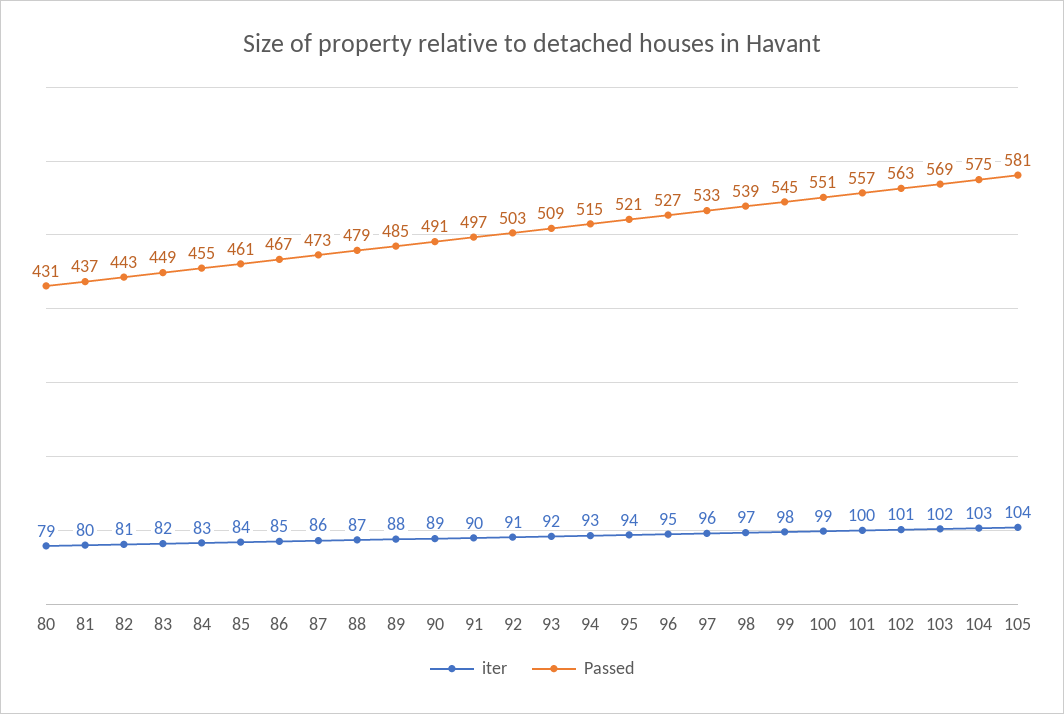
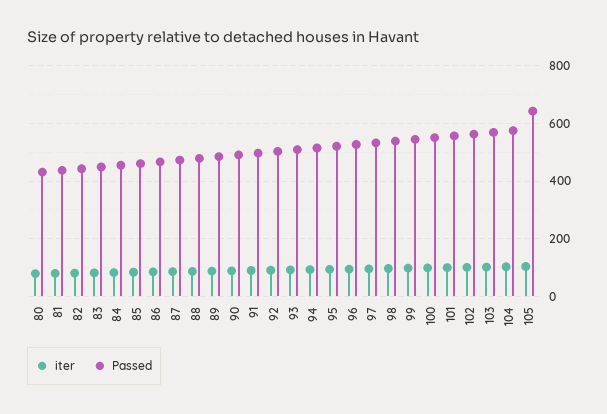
Passed, 105: 581 -> 650

